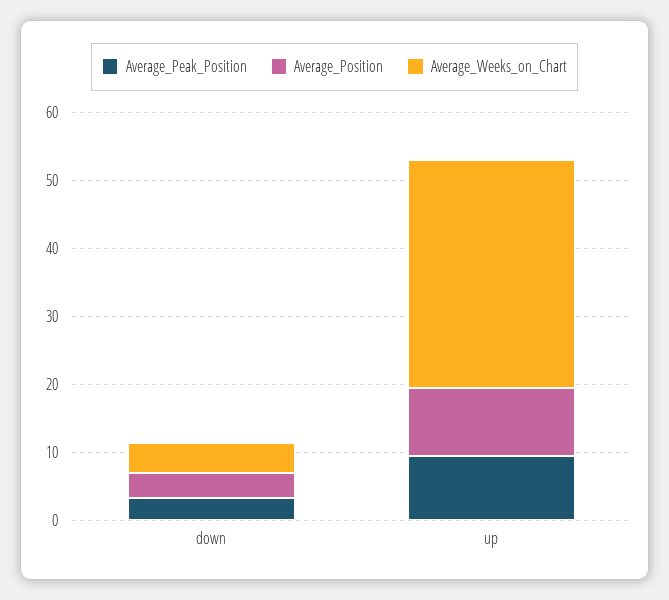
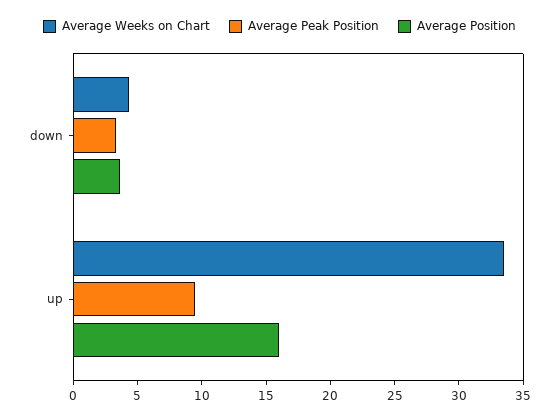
Average_Position, up: 10 -> 16

